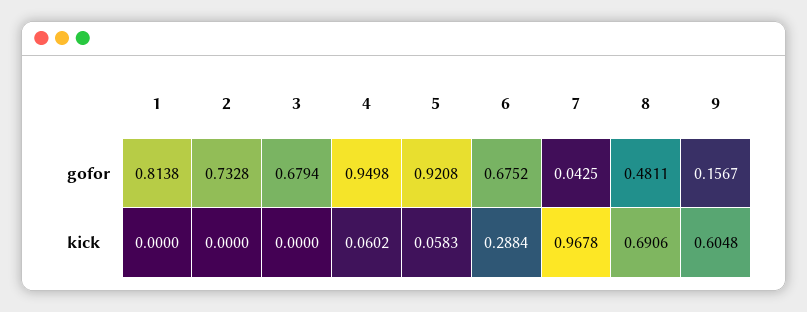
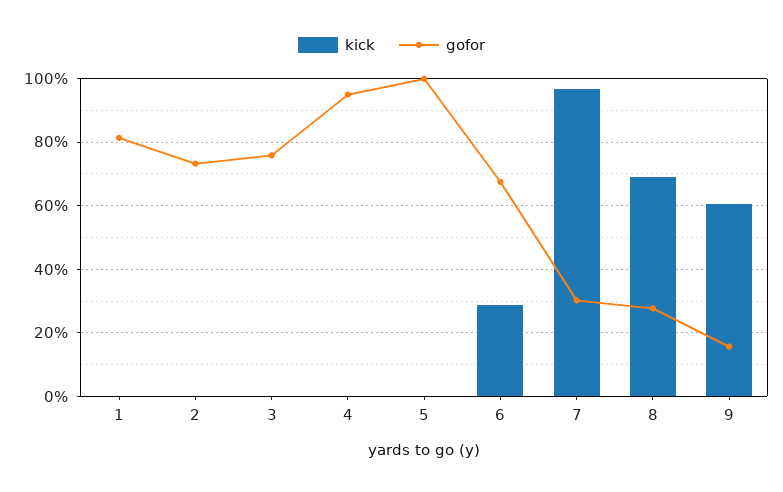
gofor, 3: 0.6794 -> 0.76
gofor, 5: 0.9208 -> 1
gofor, 7: 0.0425 -> 0.3
gofor, 8: 0.4811 -> 0.28
kick, 4: 0.0602 -> 0
kick, 5: 0.0583 -> 0

